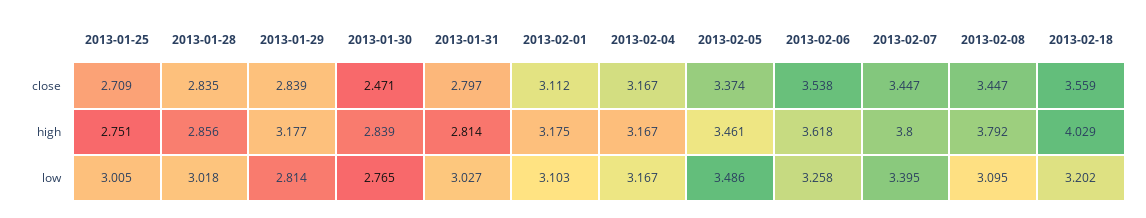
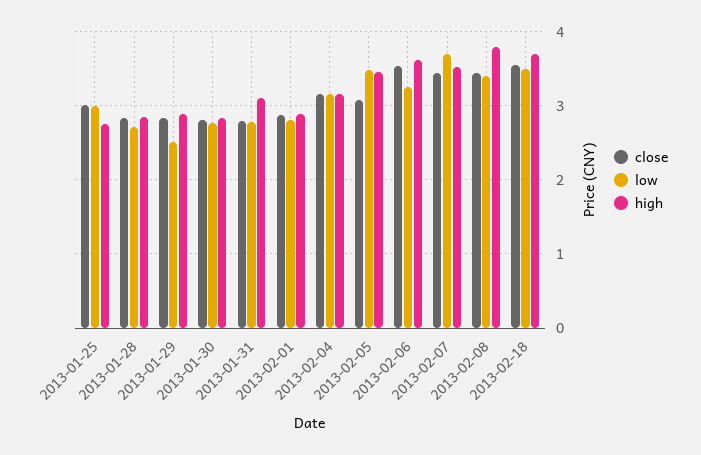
close, 2013-01-25: 2.709 -> 3
close, 2013-01-30: 2.471 -> 2.8
close, 2013-02-01: 3.112 -> 2.9
close, 2013-02-05: 3.374 -> 3.1
high, 2013-01-29: 3.177 -> 2.9
high, 2013-01-31: 2.814 -> 3.1
high, 2013-02-01: 3.175 -> 2.9
high, 2013-02-07: 3.8 -> 3.5
high, 2013-02-18: 4.029 -> 3.7
low, 2013-01-28: 3.018 -> 2.7
low, 2013-01-29: 2.814 -> 2.5
low, 2013-01-31: 3.027 -> 2.8
low, 2013-02-01: 3.103 -> 2.8
low, 2013-02-07: 3.395 -> 3.7
low, 2013-02-08: 3.095 -> 3.4
low, 2013-02-18: 3.202 -> 3.5

